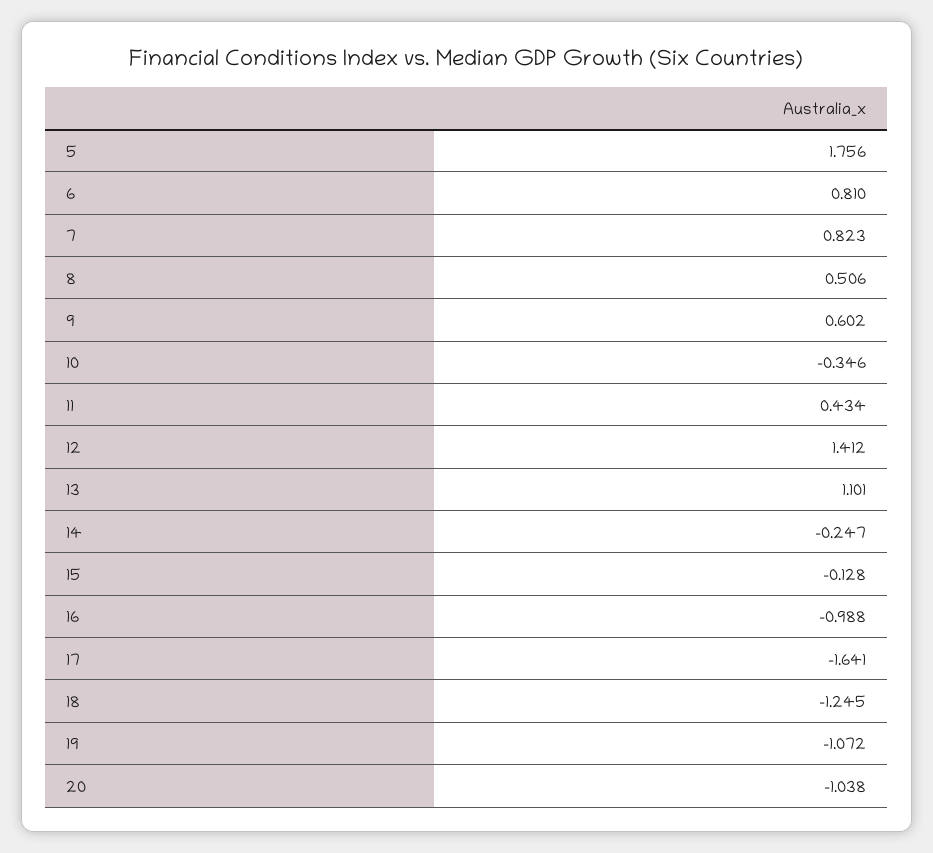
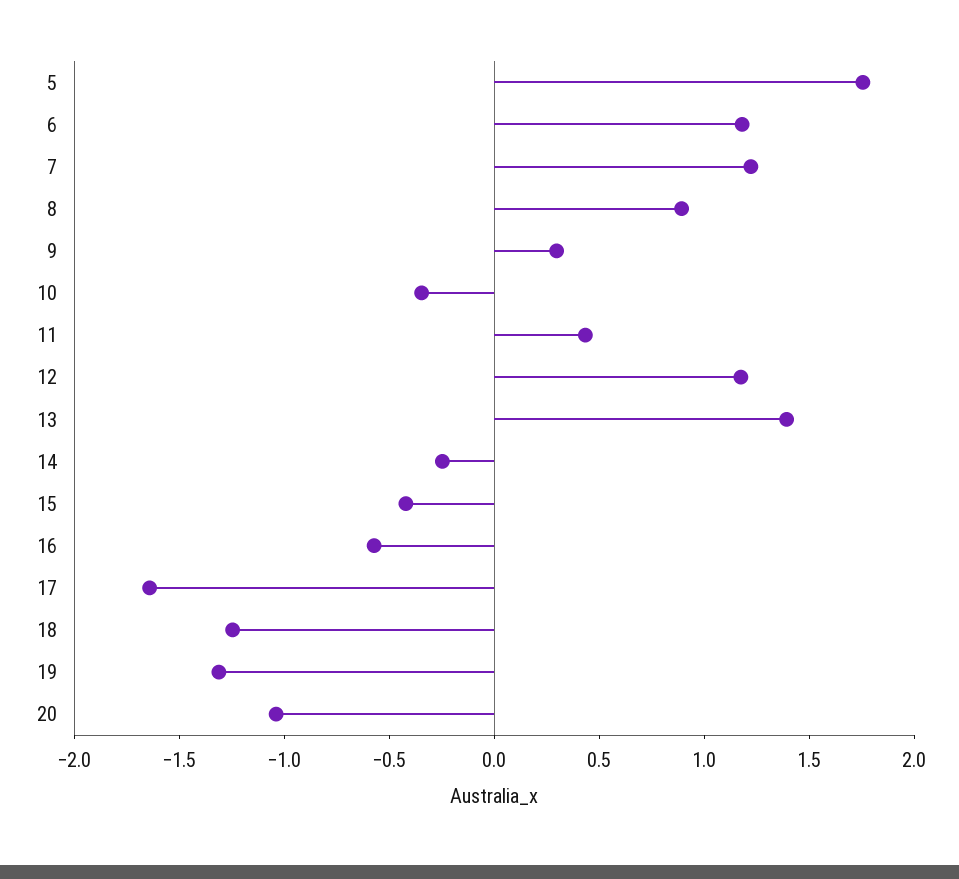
6: 0.81 -> 1.2
7: 0.823 -> 1.2
8: 0.506 -> 0.9
9: 0.602 -> 0.3
12: 1.412 -> 1.2
13: 1.101 -> 1.4
15: -0.128 -> -0.4
16: -0.988 -> -0.6
19: -1.072 -> -1.3

